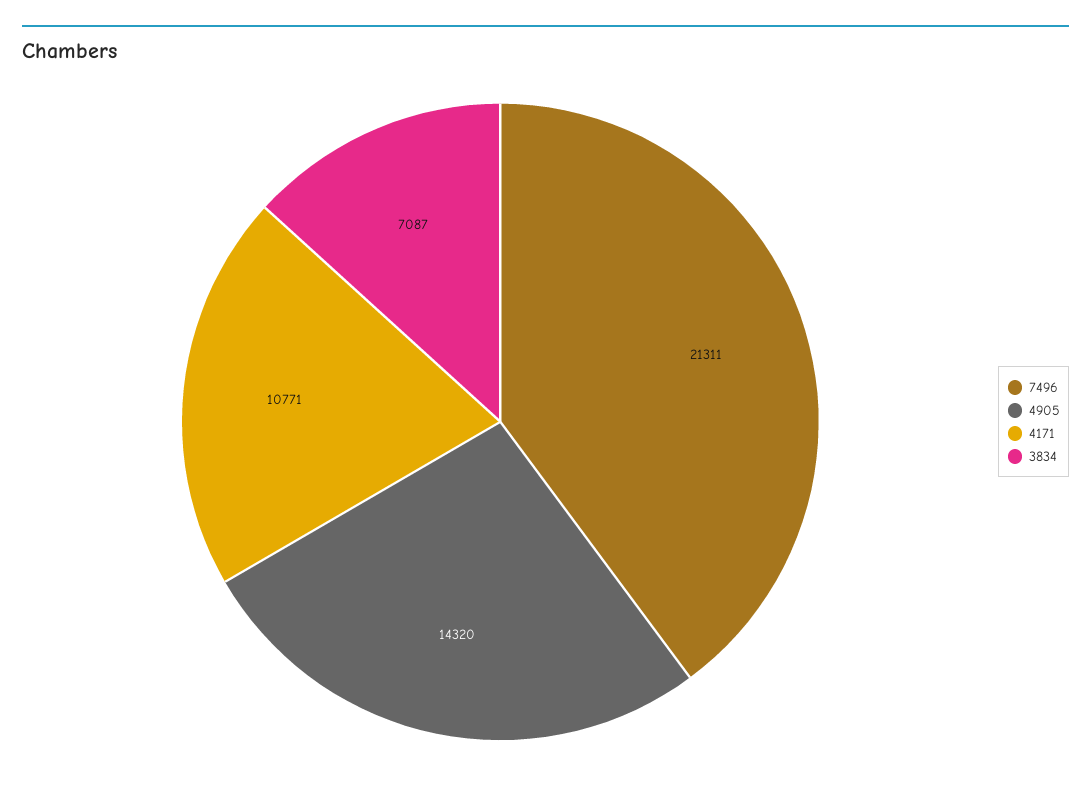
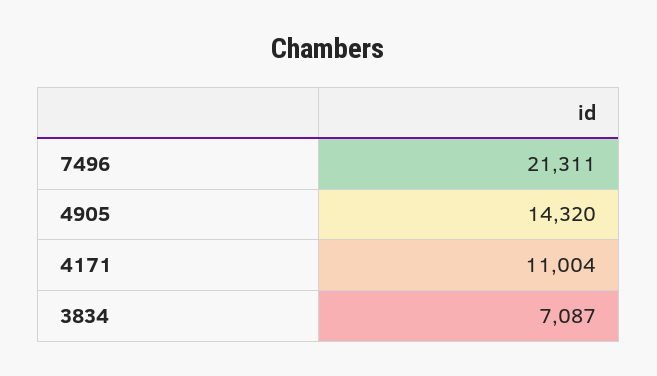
4171: 10771 -> 11004

